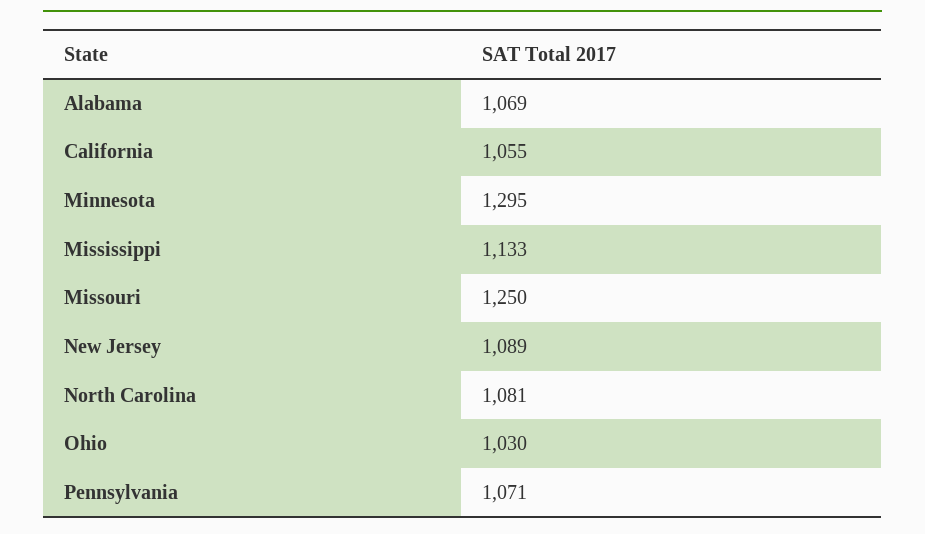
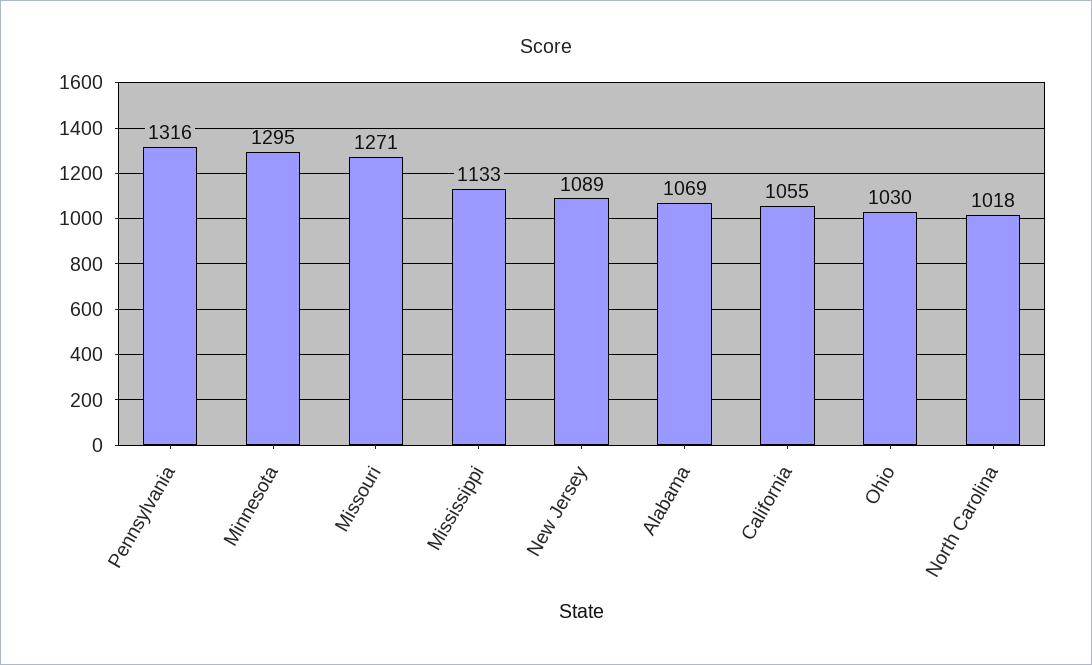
Missouri: 1250 -> 1271
North Carolina: 1081 -> 1018
Pennsylvania: 1071 -> 1316

